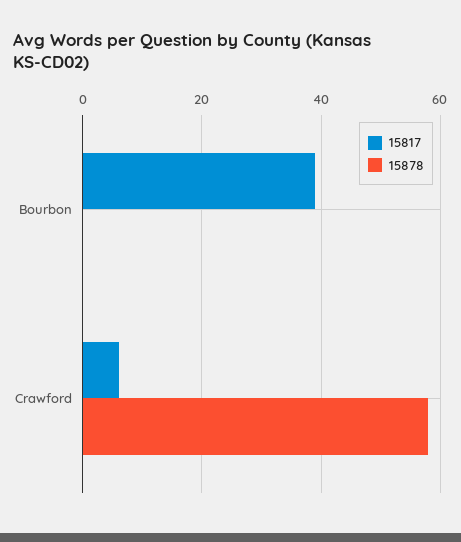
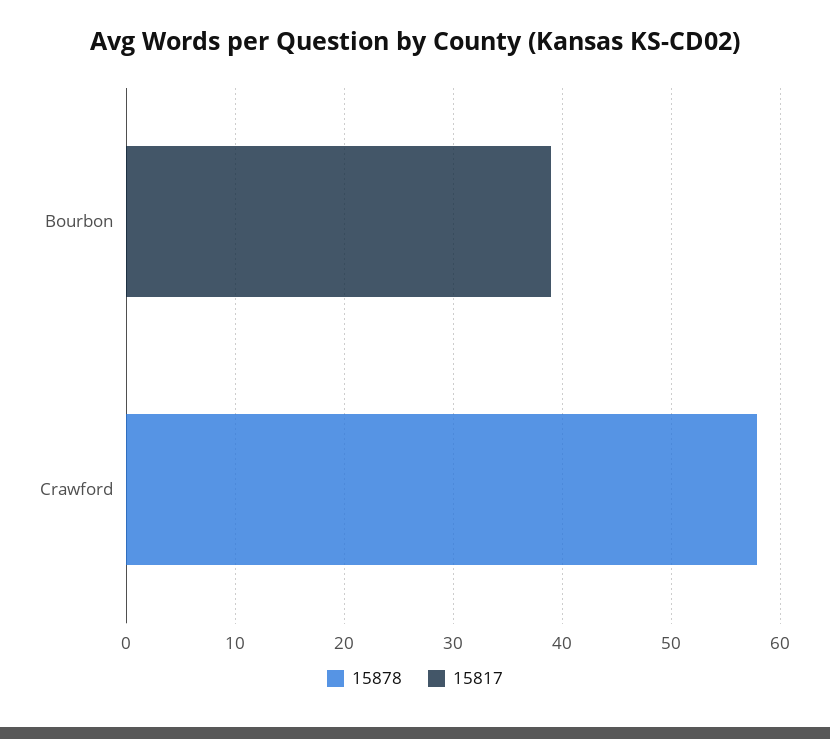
15817, Crawford: 6 -> 0

